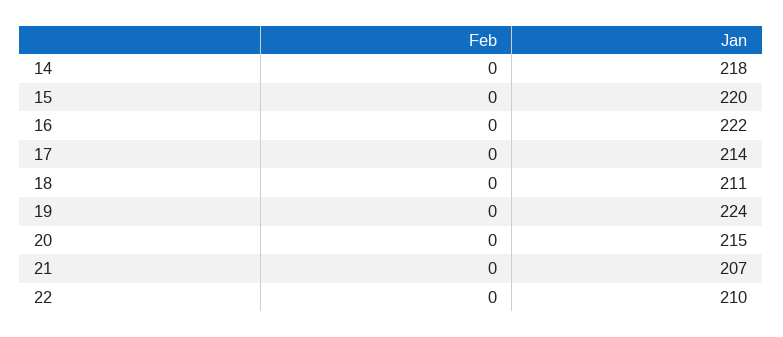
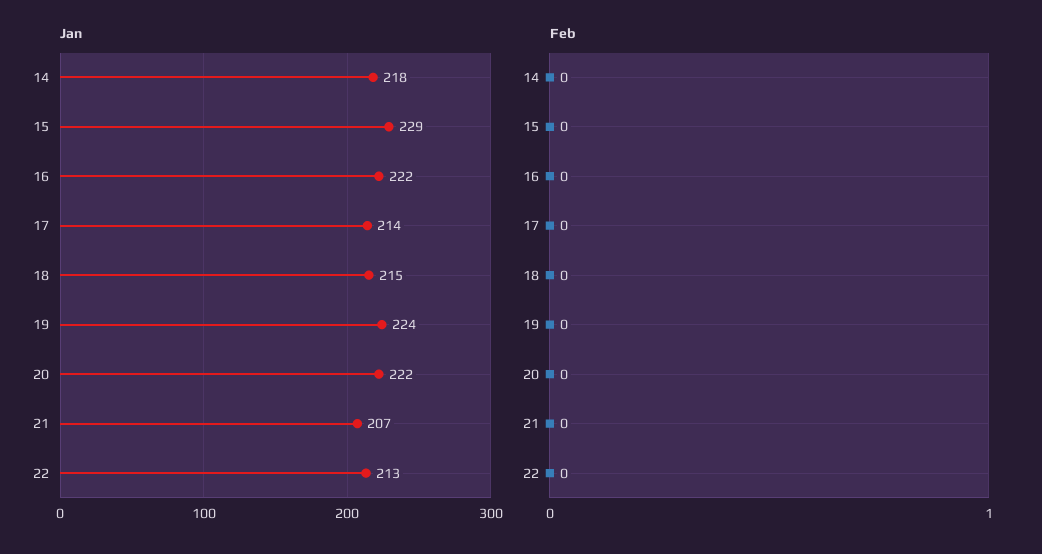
Jan, 15: 220 -> 229
Jan, 18: 211 -> 215
Jan, 20: 215 -> 222
Jan, 22: 210 -> 213

